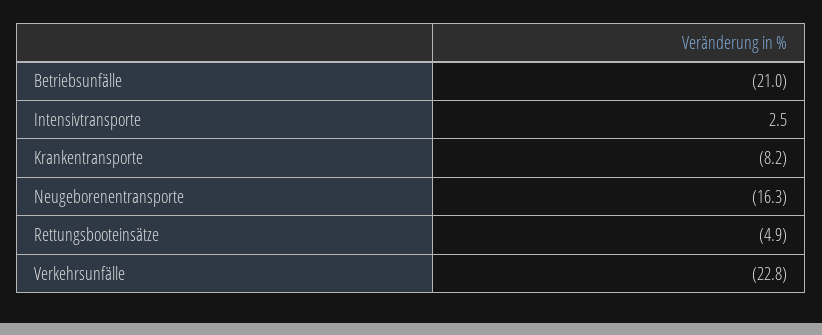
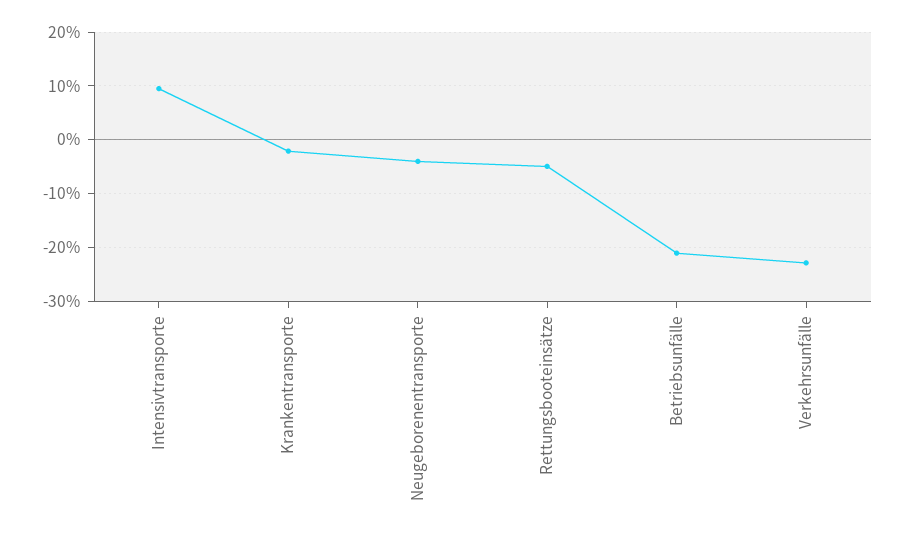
Intensivtransporte: 2.5 -> 10
Krankentransporte: -8.2 -> -2
Neugeborenentransporte: -16.3 -> -4

